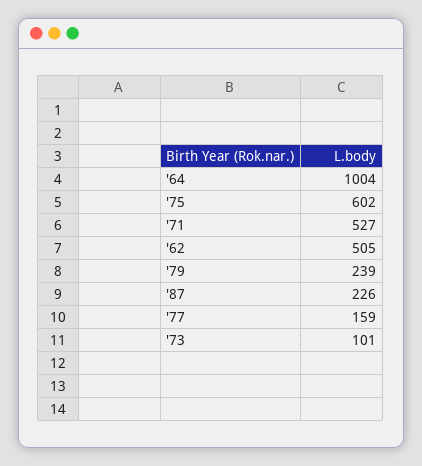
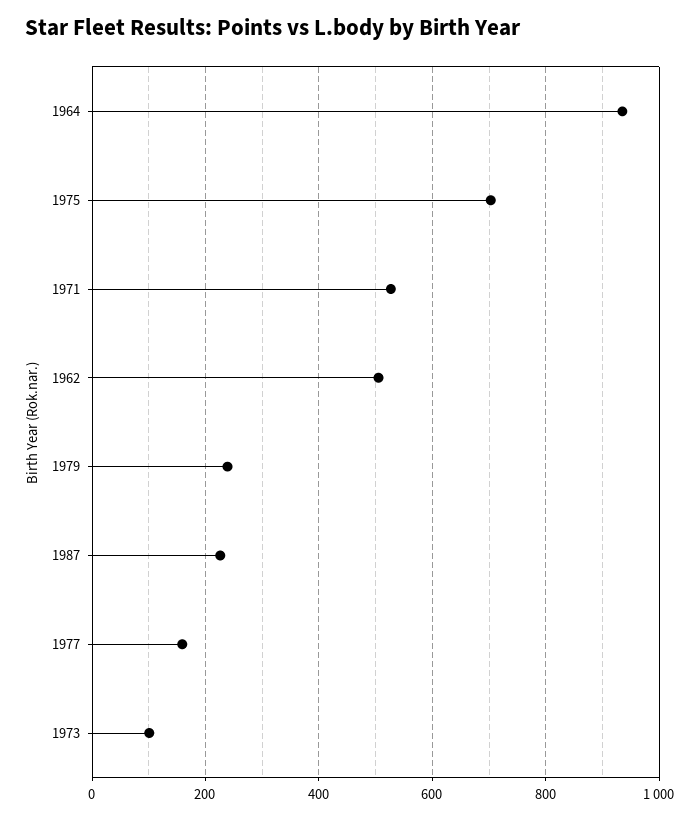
'64: 1004 -> 940
'75: 602 -> 700

